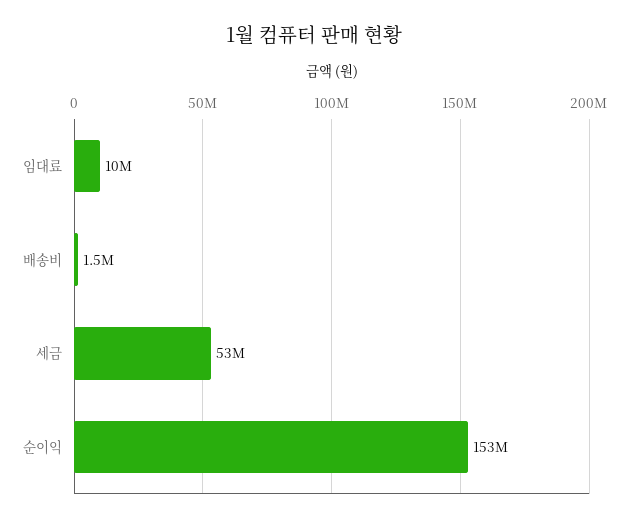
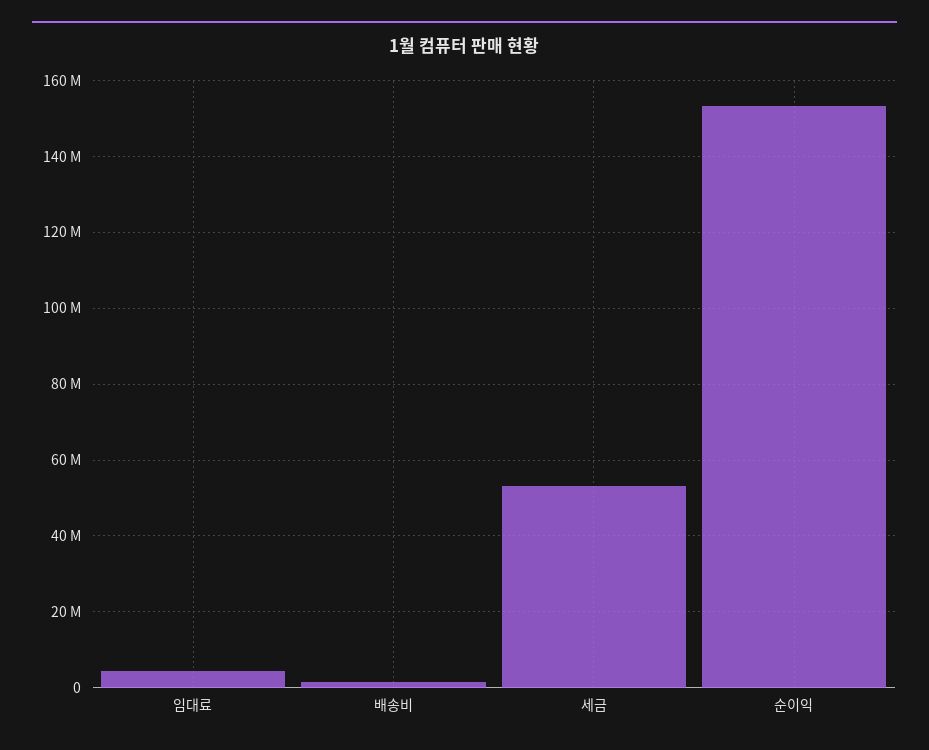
임대료: 10000000 -> 4000000

